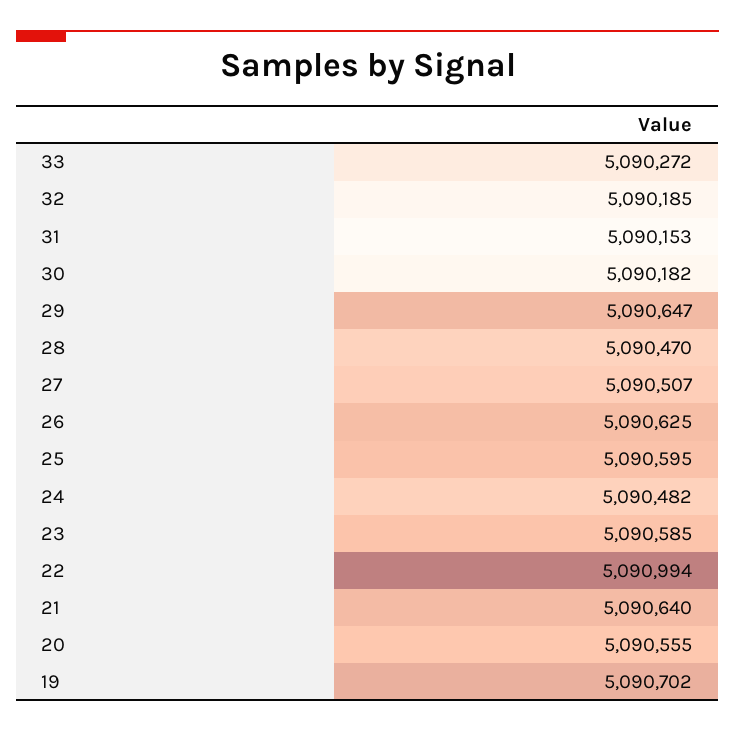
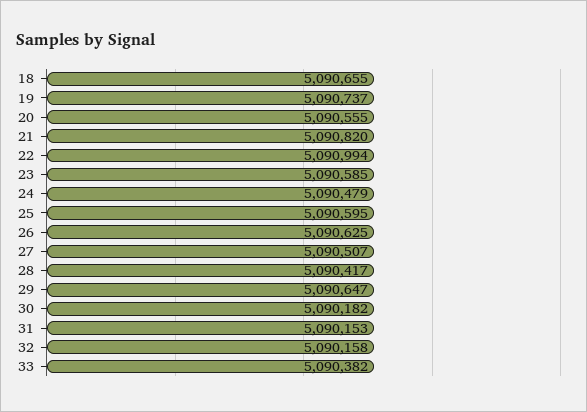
33: 5090272 -> 5090382
32: 5090185 -> 5090158
28: 5090470 -> 5090417
24: 5090482 -> 5090479
21: 5090640 -> 5090820
19: 5090702 -> 5090737
18: none -> 5090655

